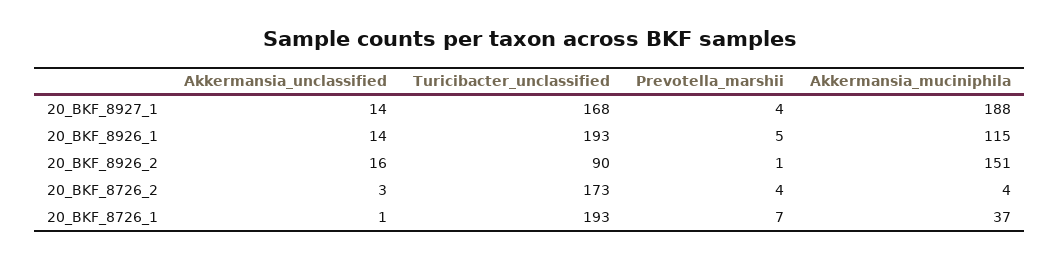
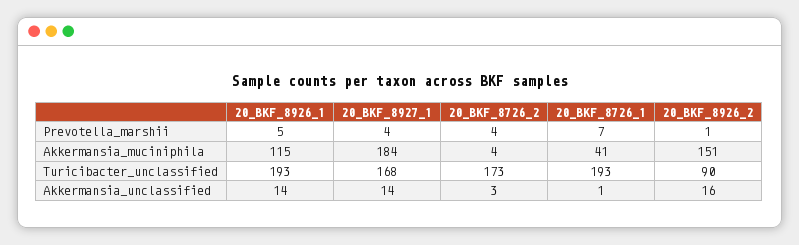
Akkermansia_muciniphila, 20_BKF_8927_1: 188 -> 184
Akkermansia_muciniphila, 20_BKF_8726_1: 37 -> 41

